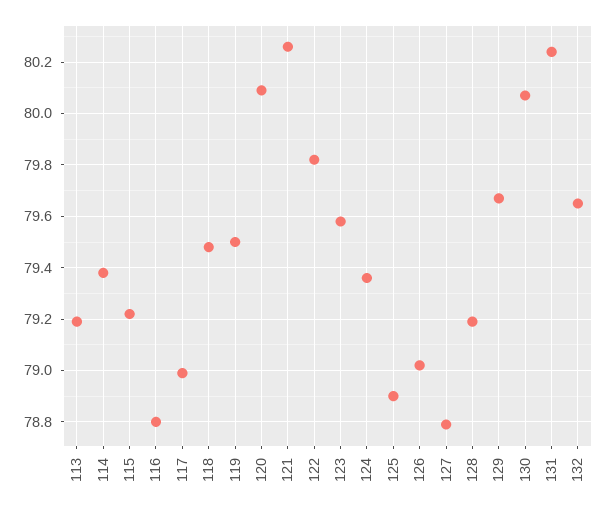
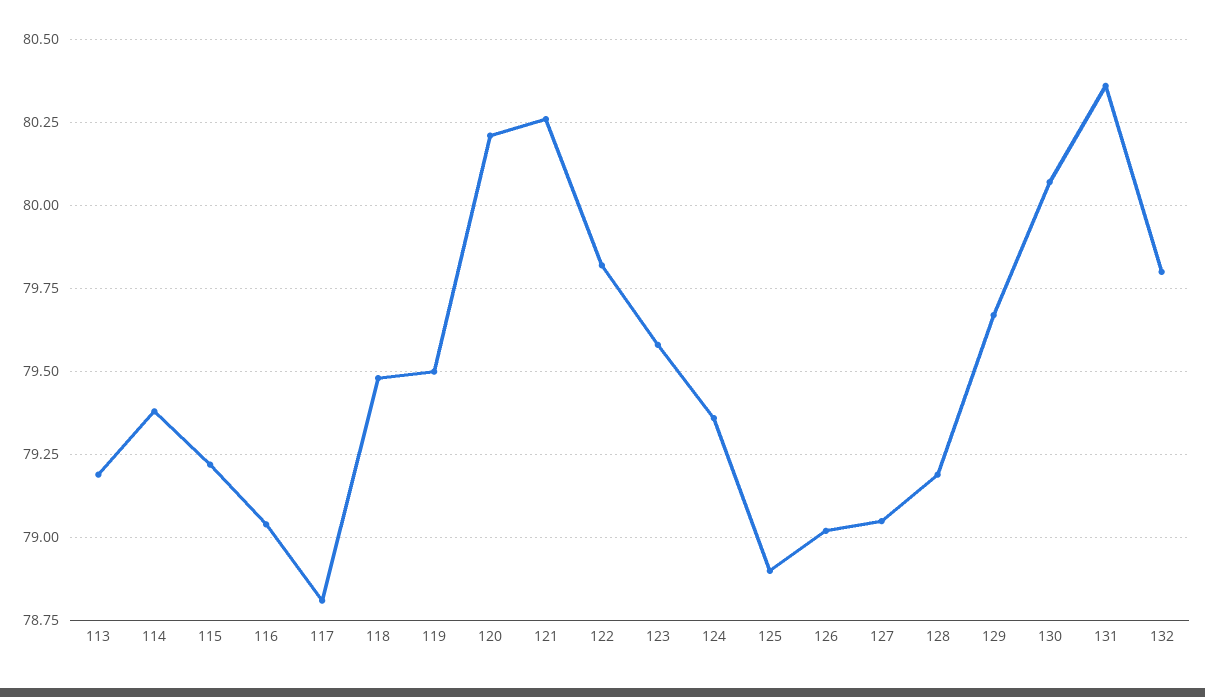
116: 78.8 -> 79.05
117: 79 -> 78.8
120: 80.1 -> 80.2
127: 78.8 -> 79.05
131: 80.25 -> 80.35
132: 79.65 -> 79.8

